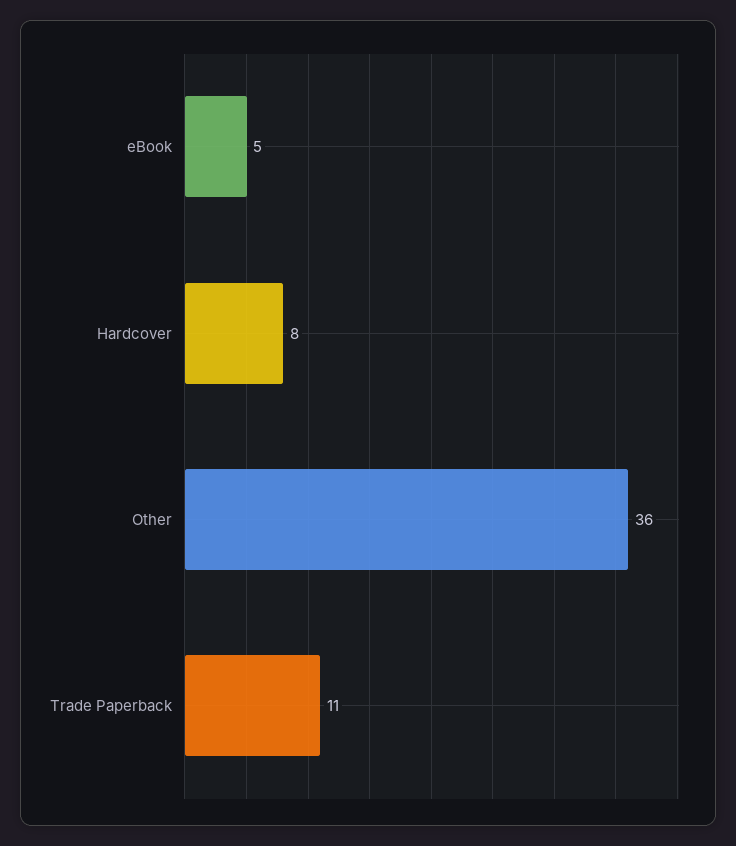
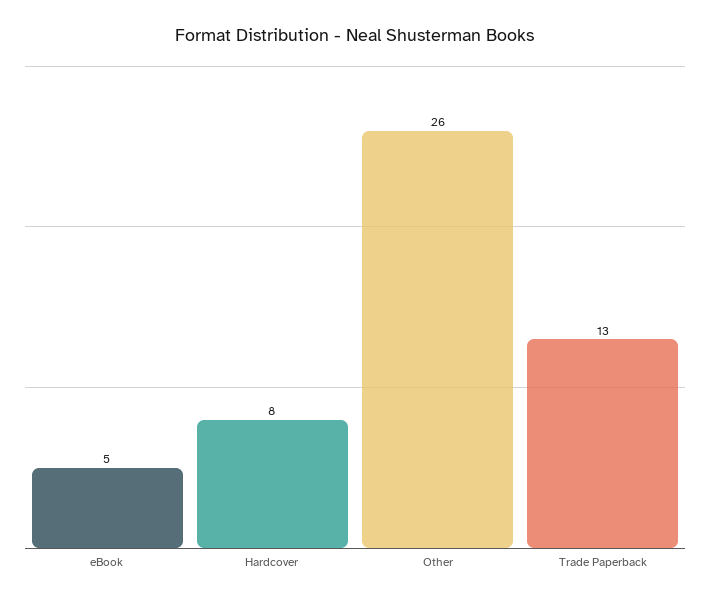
Other: 36 -> 26
Trade Paperback: 11 -> 13

